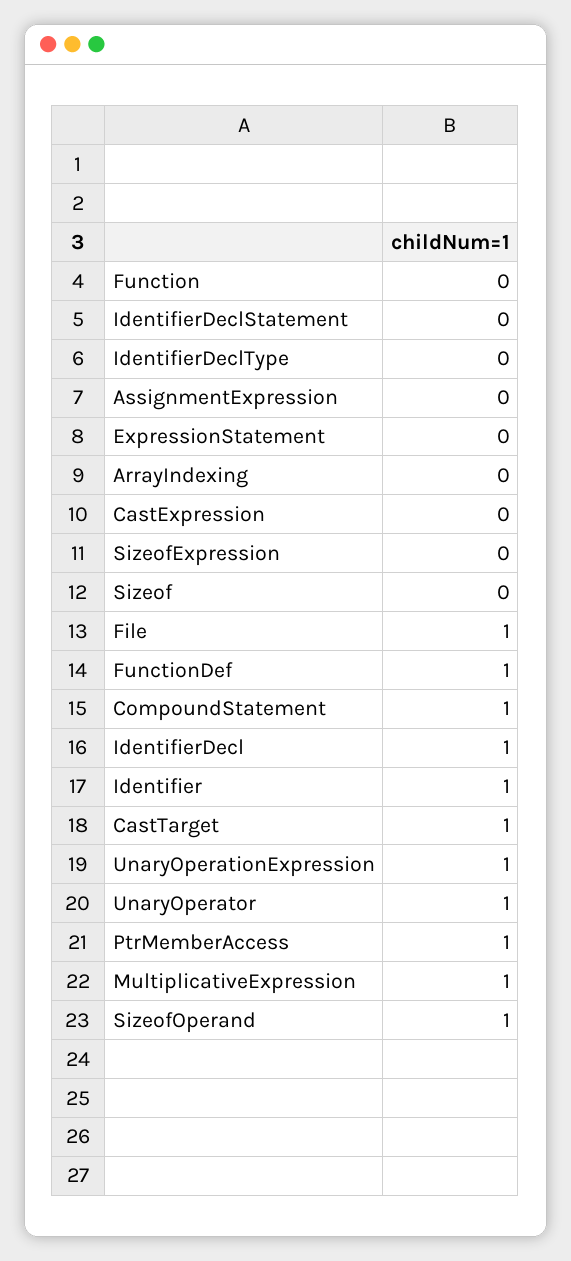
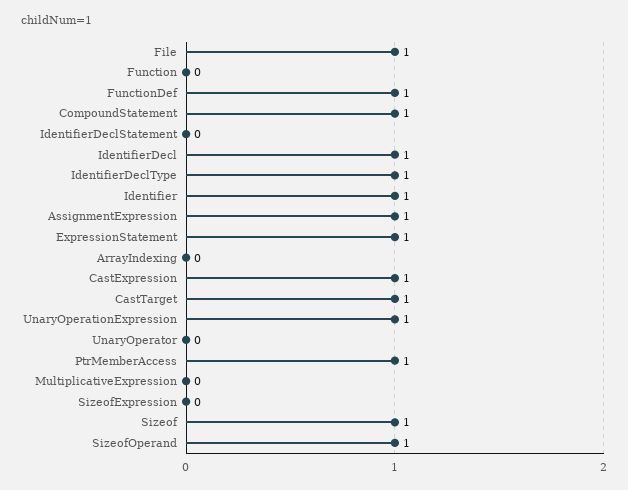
IdentifierDeclType: 0 -> 1
AssignmentExpression: 0 -> 1
ExpressionStatement: 0 -> 1
CastExpression: 0 -> 1
Sizeof: 0 -> 1
UnaryOperator: 1 -> 0
MultiplicativeExpression: 1 -> 0

